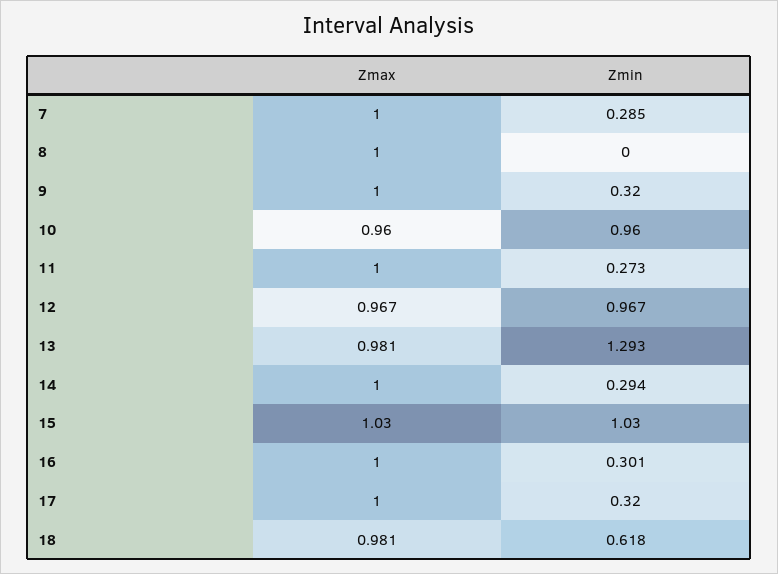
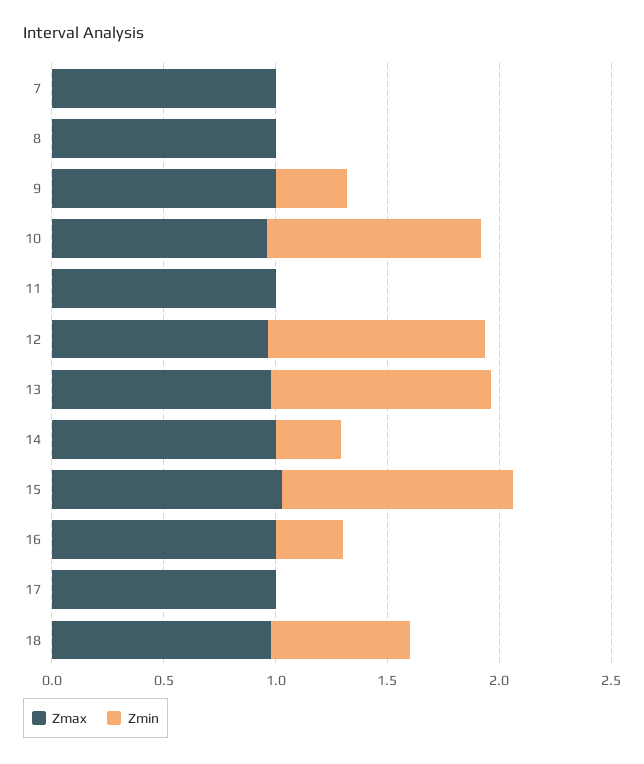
Zmin, 7: 0.285 -> 0
Zmin, 11: 0.273 -> 0
Zmin, 13: 1.293 -> 1
Zmin, 17: 0.32 -> 0

